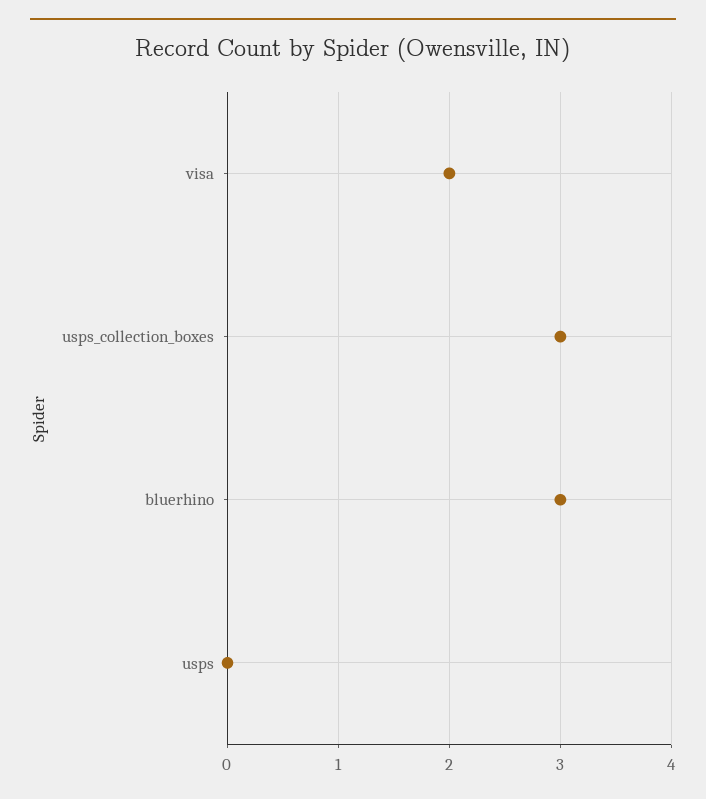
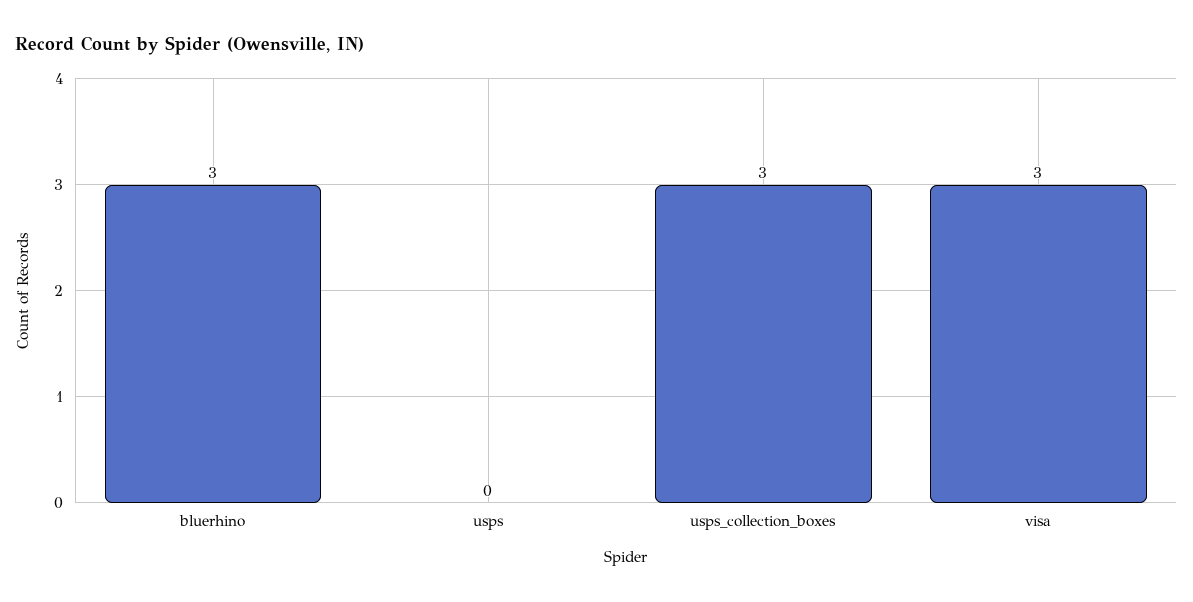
visa: 2 -> 3

